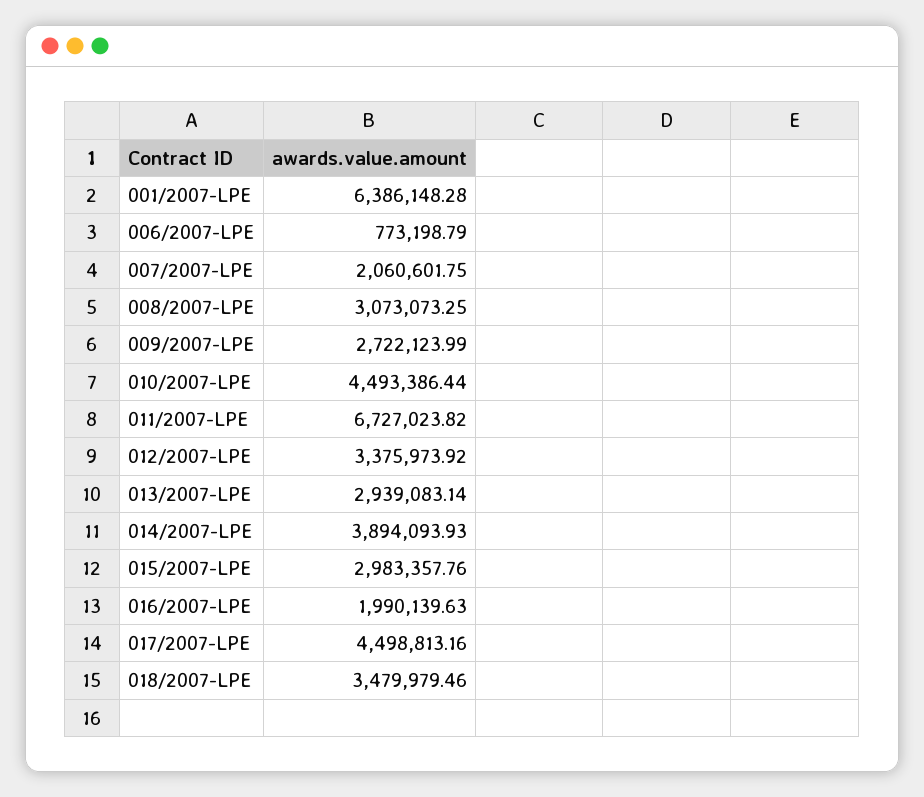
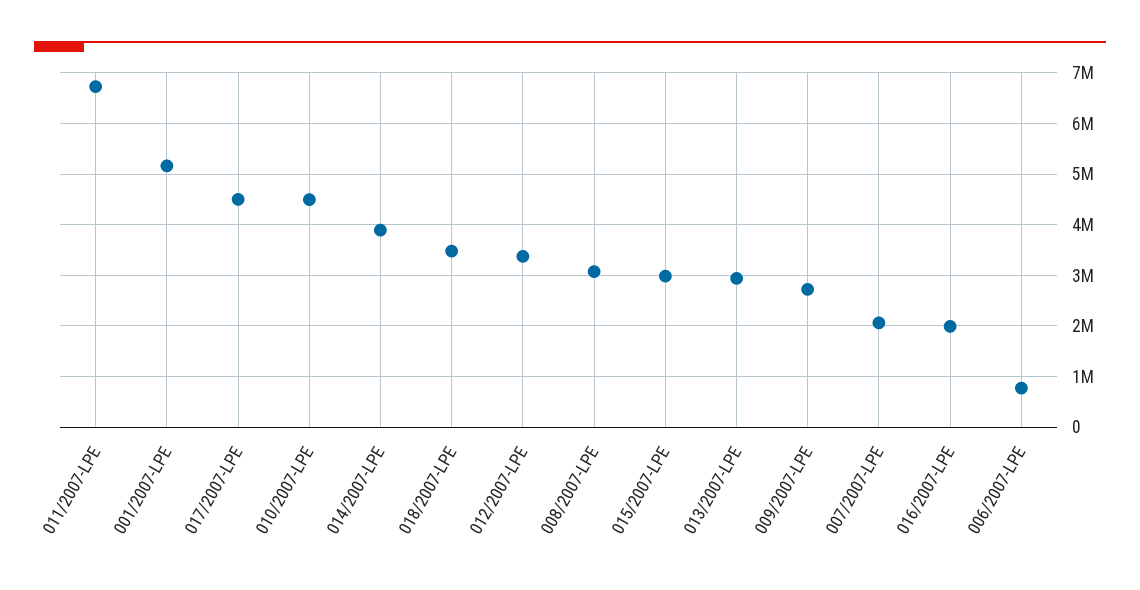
001/2007-LPE: 6386148.28 -> 5200000

